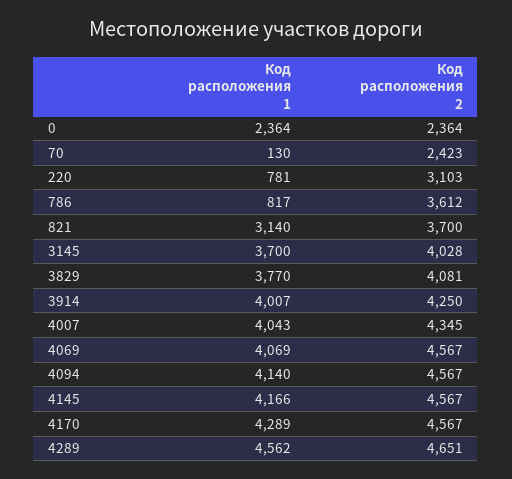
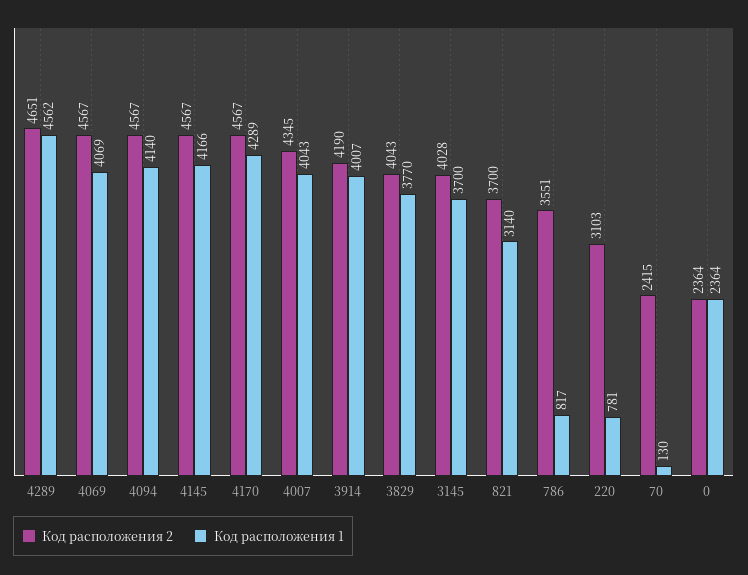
Код расположения 2, 70: 2423 -> 2415
Код расположения 2, 786: 3612 -> 3551
Код расположения 2, 3829: 4081 -> 4043
Код расположения 2, 3914: 4250 -> 4190

